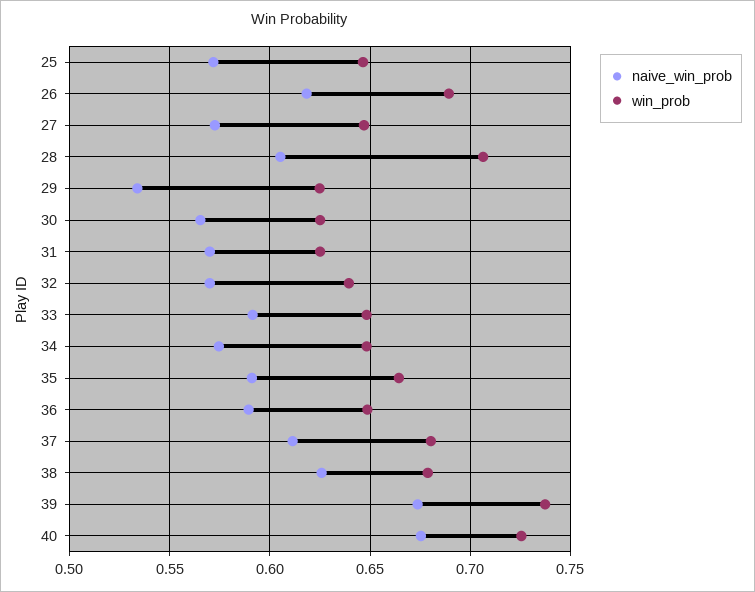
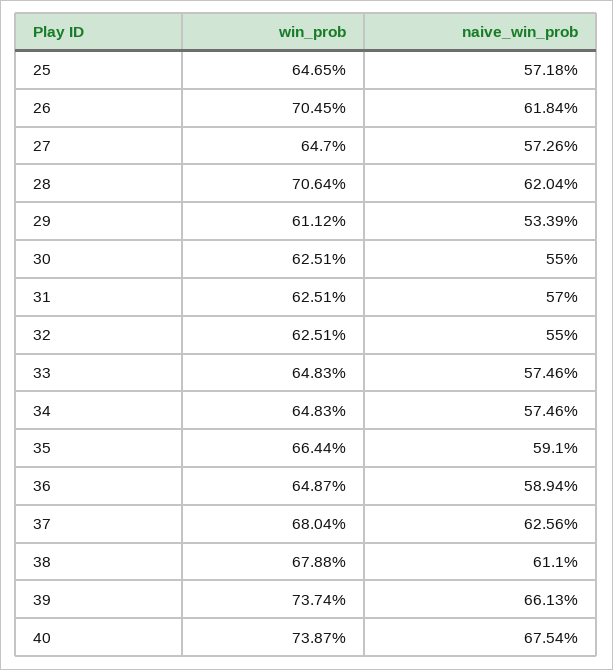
win_prob, 26: 0.69 -> 0.7045
naive_win_prob, 28: 0.605 -> 0.6204
win_prob, 29: 0.625 -> 0.6112
naive_win_prob, 30: 0.565 -> 0.55
naive_win_prob, 32: 0.57 -> 0.55
win_prob, 32: 0.64 -> 0.6251
naive_win_prob, 33: 0.59 -> 0.5746
naive_win_prob, 37: 0.61 -> 0.6256
naive_win_prob, 38: 0.625 -> 0.611
naive_win_prob, 39: 0.675 -> 0.6613
win_prob, 40: 0.725 -> 0.7387

